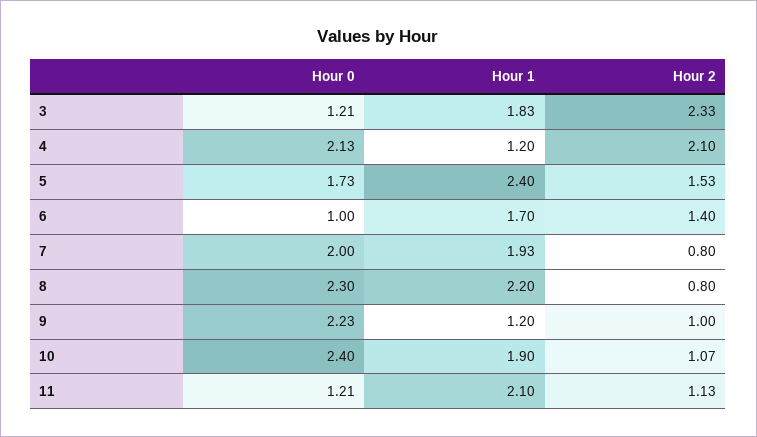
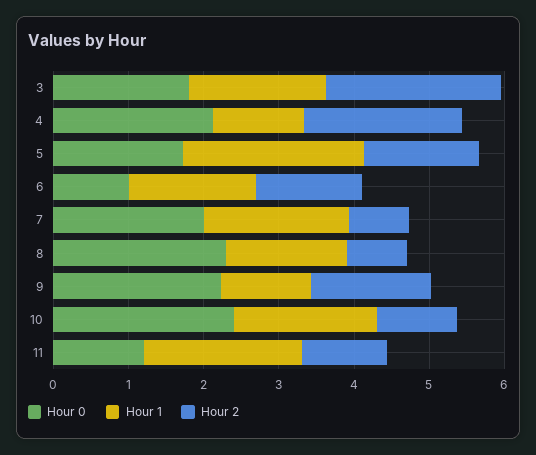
Hour 0, 3: 1.21 -> 1.8
Hour 1, 8: 2.2 -> 1.6
Hour 2, 9: 1 -> 1.6

